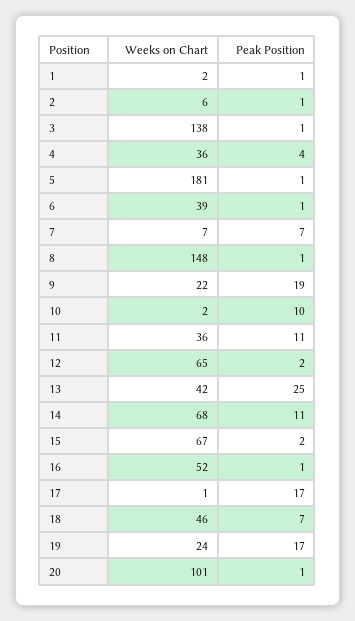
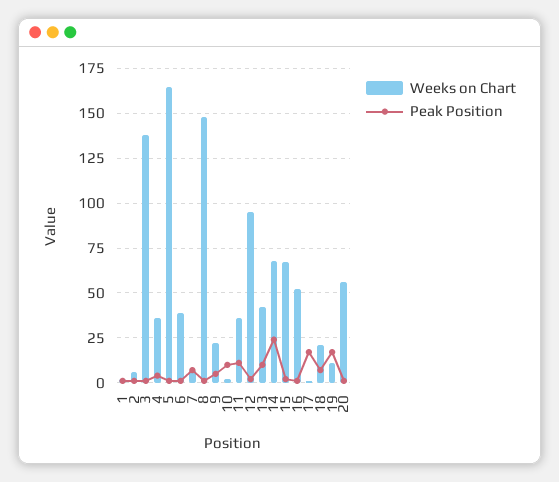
Weeks on Chart, 5: 181 -> 165
Peak Position, 9: 19 -> 5
Weeks on Chart, 12: 65 -> 95
Peak Position, 13: 25 -> 10
Peak Position, 14: 11 -> 25
Weeks on Chart, 18: 46 -> 20
Weeks on Chart, 19: 24 -> 10
Weeks on Chart, 20: 101 -> 55

